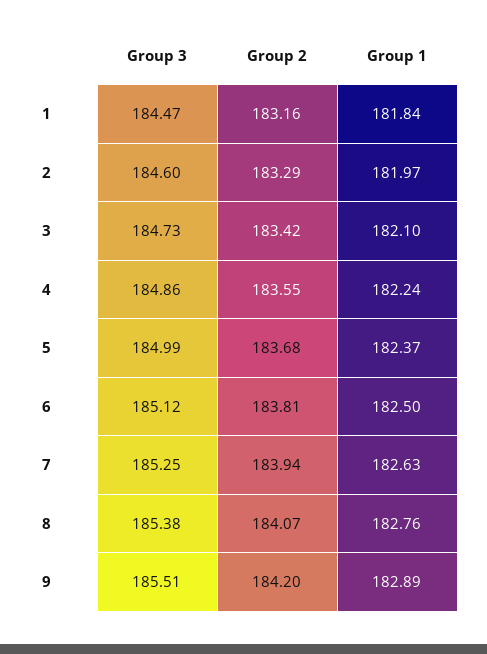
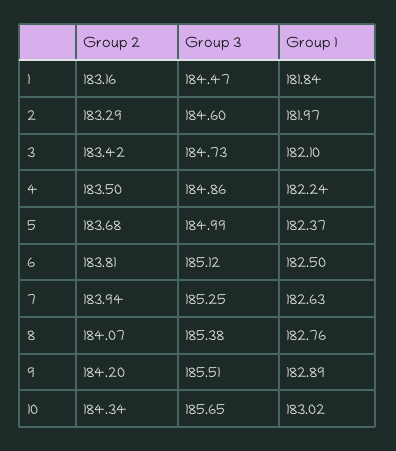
Group 2, 4: 183.55 -> 183.5
Group 2, 10: none -> 184.34
Group 3, 10: none -> 185.65
Group 1, 10: none -> 183.02

